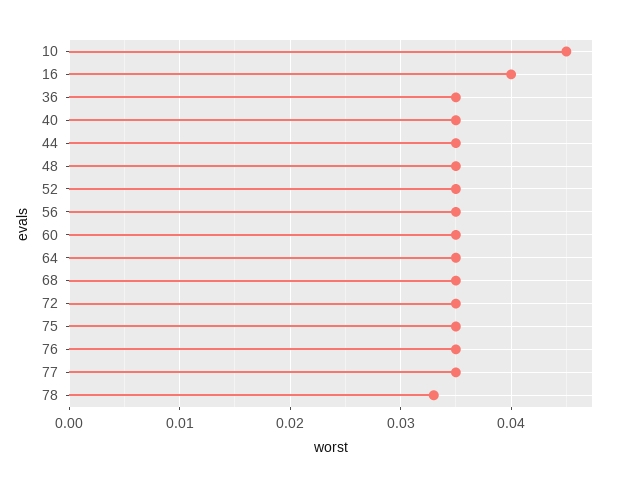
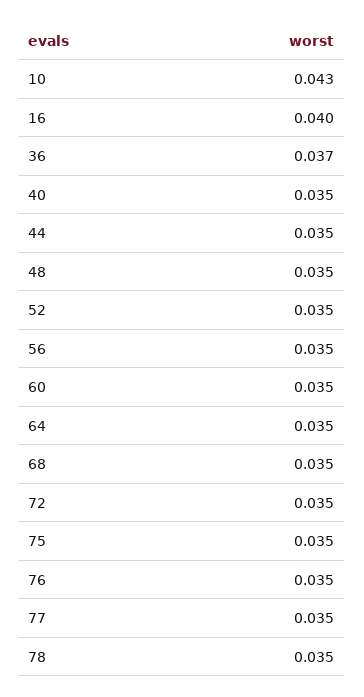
10: 0.045 -> 0.043
36: 0.035 -> 0.037
78: 0.033 -> 0.035

